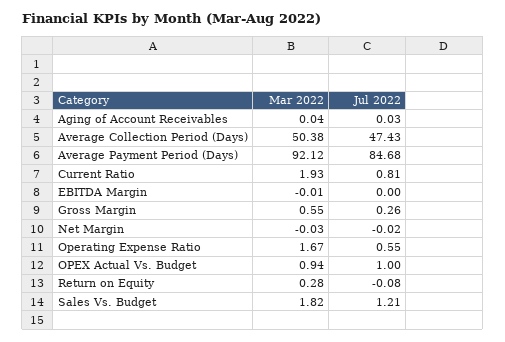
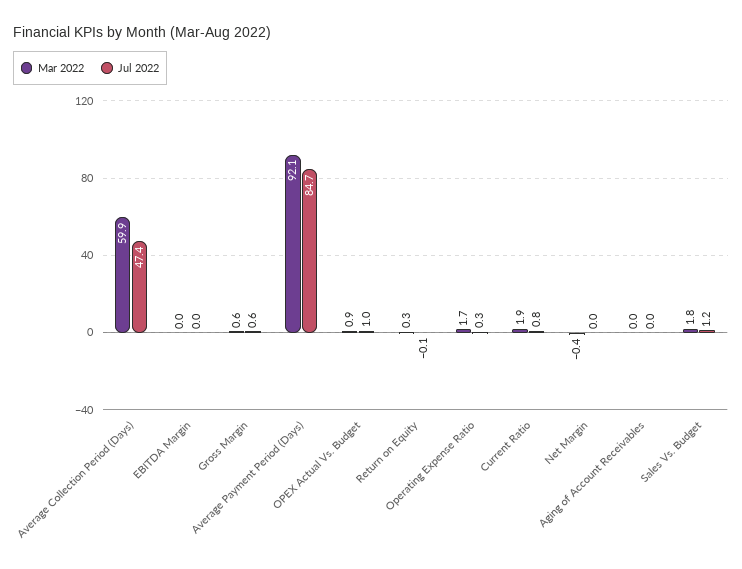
Mar 2022, Average Collection Period (Days): 50.38 -> 59.9
Jul 2022, Gross Margin: 0.26 -> 0.6
Mar 2022, Net Margin: -0.03 -> -0.4
Jul 2022, Operating Expense Ratio: 0.55 -> 0.3

